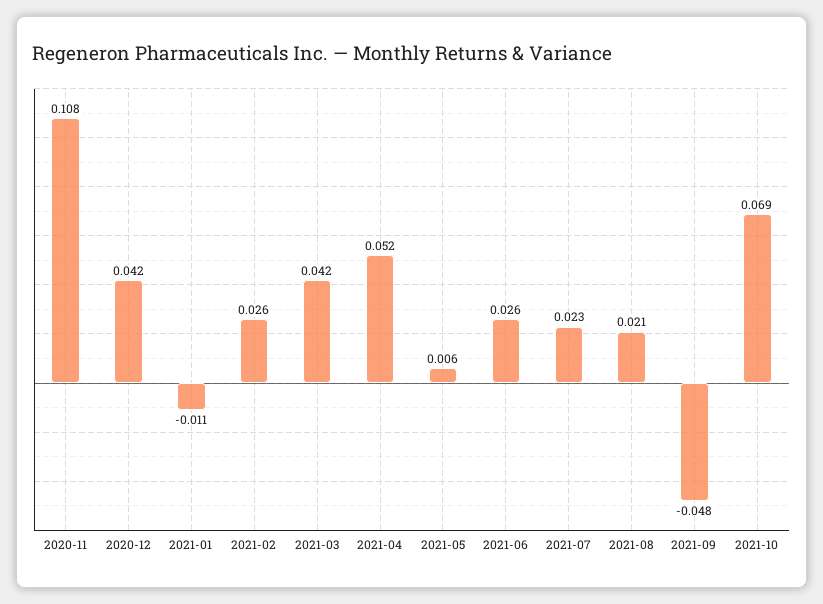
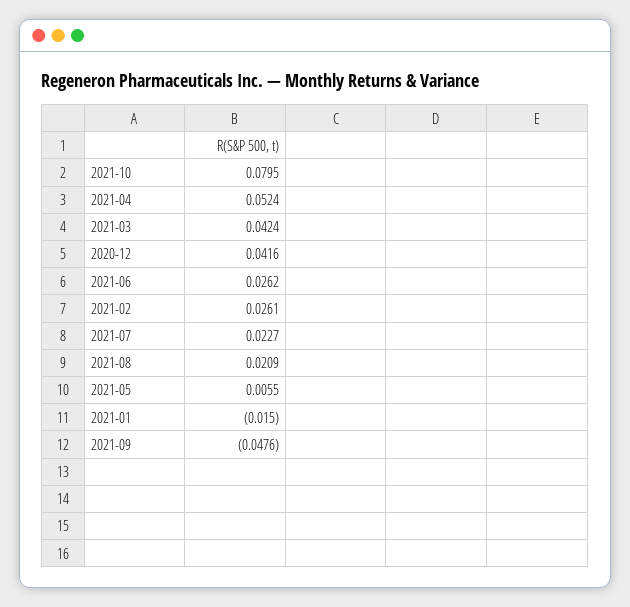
2020-11: 0.108 -> none
2021-01: -0.011 -> -0.015
2021-10: 0.069 -> 0.0795

